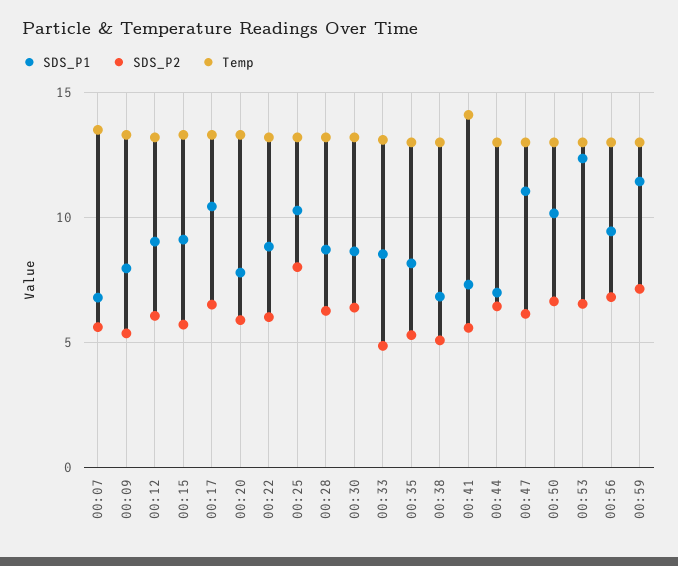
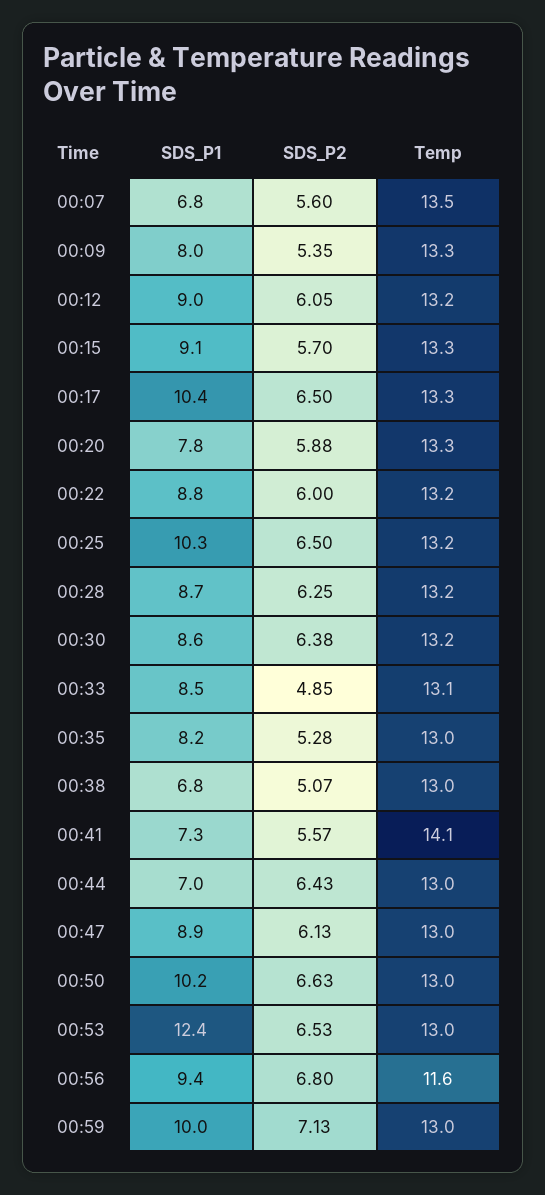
SDS_P2, 00:25: 8 -> 6.5
SDS_P1, 00:47: 11 -> 8.9
Temp, 00:56: 13 -> 11.6
SDS_P1, 00:59: 11.5 -> 10

